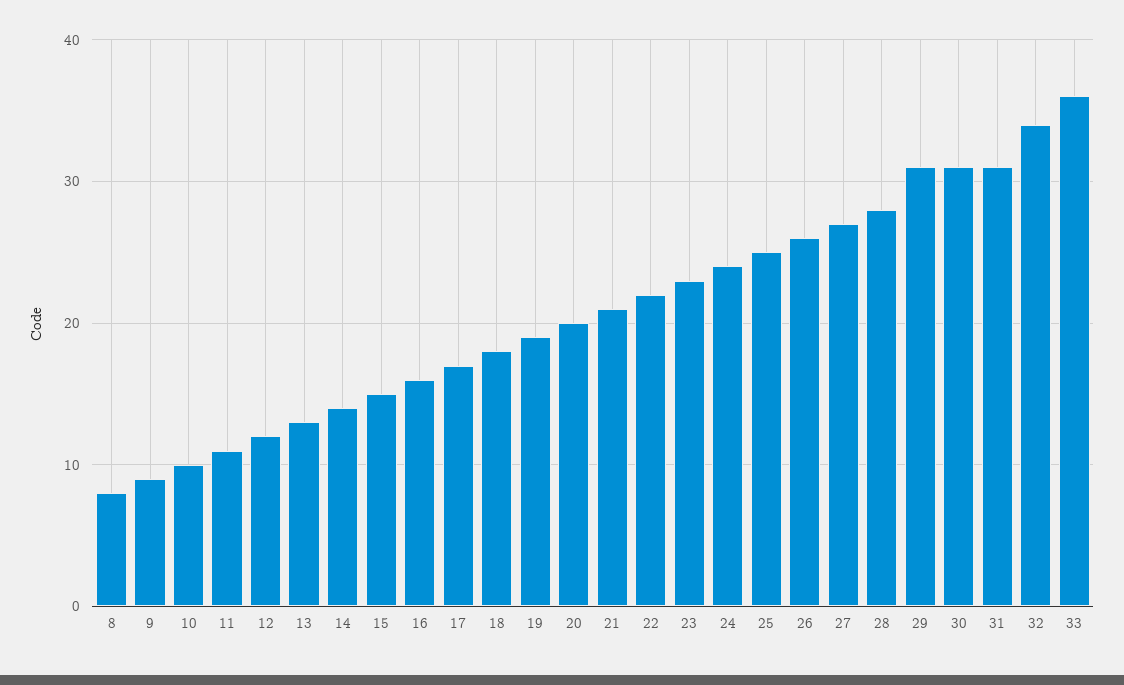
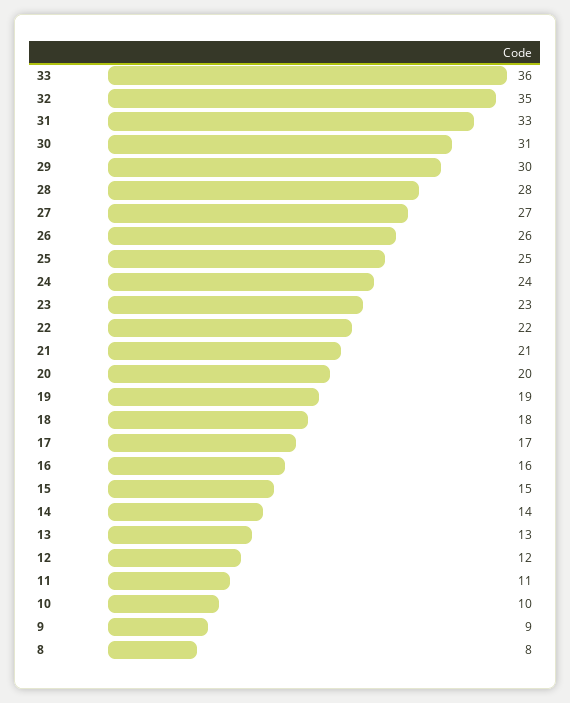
29: 31 -> 30
31: 31 -> 33
32: 34 -> 35

